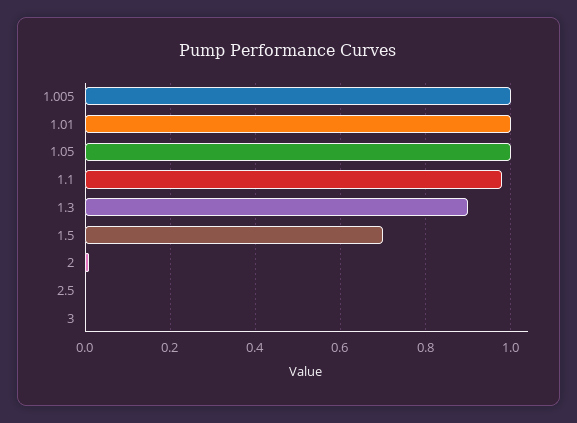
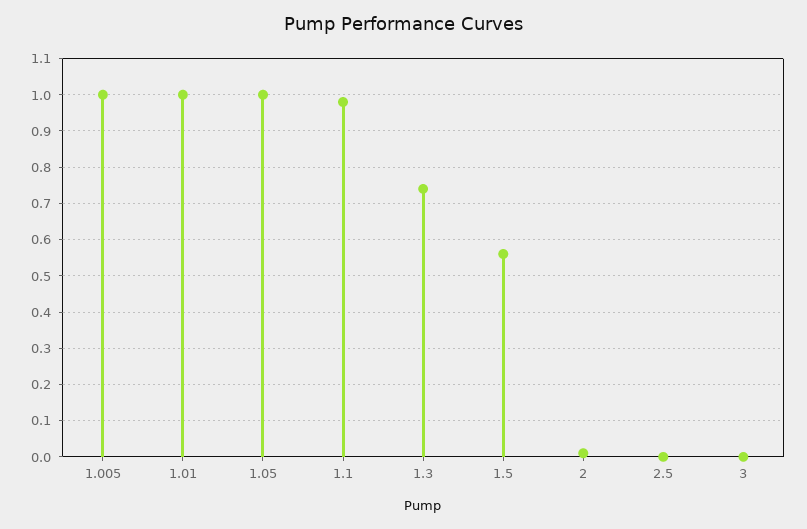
1.3: 0.9 -> 0.75
1.5: 0.7 -> 0.55

